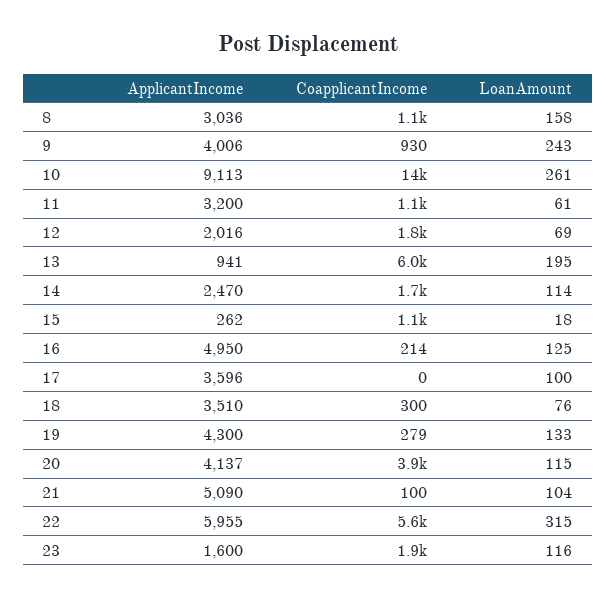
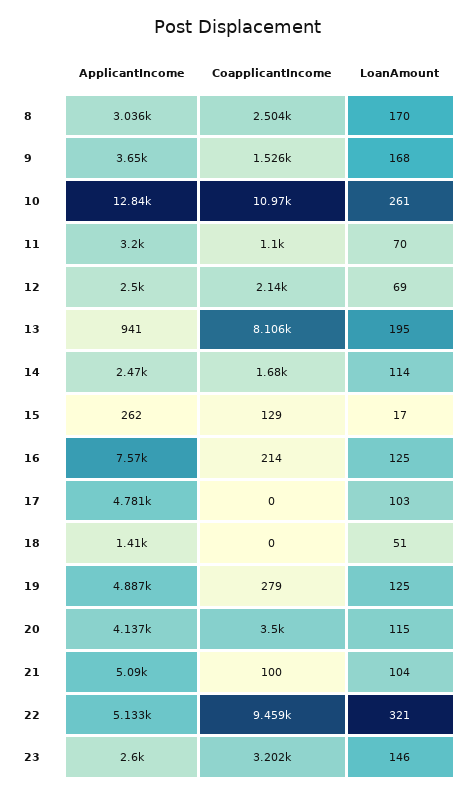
CoapplicantIncome, 8: 1100 -> 2504
LoanAmount, 8: 158 -> 170
ApplicantIncome, 9: 4006 -> 3650
CoapplicantIncome, 9: 930 -> 1526
LoanAmount, 9: 243 -> 168
ApplicantIncome, 10: 9113 -> 12840
CoapplicantIncome, 10: 14000 -> 10970
LoanAmount, 11: 61 -> 70
ApplicantIncome, 12: 2016 -> 2500
CoapplicantIncome, 12: 1800 -> 2140
CoapplicantIncome, 13: 6000 -> 8106
CoapplicantIncome, 15: 1100 -> 129
LoanAmount, 15: 18 -> 17
ApplicantIncome, 16: 4950 -> 7570
ApplicantIncome, 17: 3596 -> 4781
LoanAmount, 17: 100 -> 103
ApplicantIncome, 18: 3510 -> 1410
CoapplicantIncome, 18: 300 -> 0
LoanAmount, 18: 76 -> 51
ApplicantIncome, 19: 4300 -> 4887
LoanAmount, 19: 133 -> 125
CoapplicantIncome, 20: 3900 -> 3500
ApplicantIncome, 22: 5955 -> 5133
CoapplicantIncome, 22: 5600 -> 9459
LoanAmount, 22: 315 -> 321
ApplicantIncome, 23: 1600 -> 2600
CoapplicantIncome, 23: 1900 -> 3202
LoanAmount, 23: 116 -> 146

